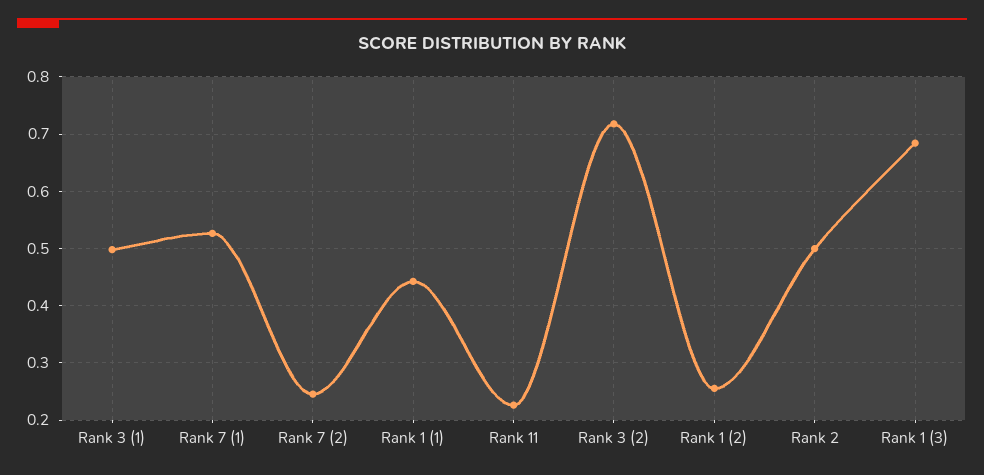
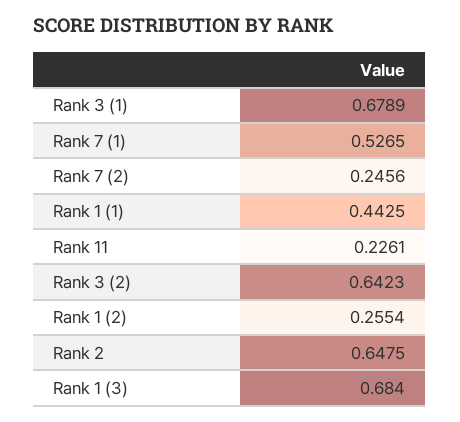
Rank 3 (1): 0.5 -> 0.6789
Rank 3 (2): 0.72 -> 0.6423
Rank 2: 0.5 -> 0.6475

